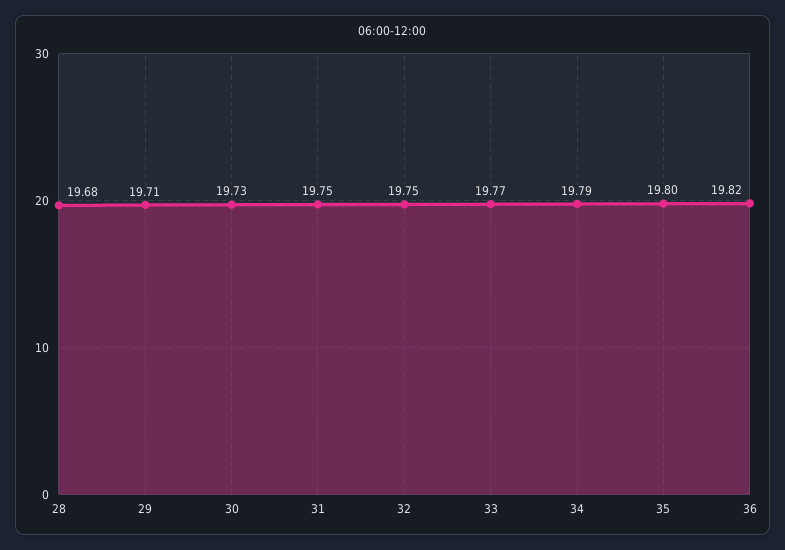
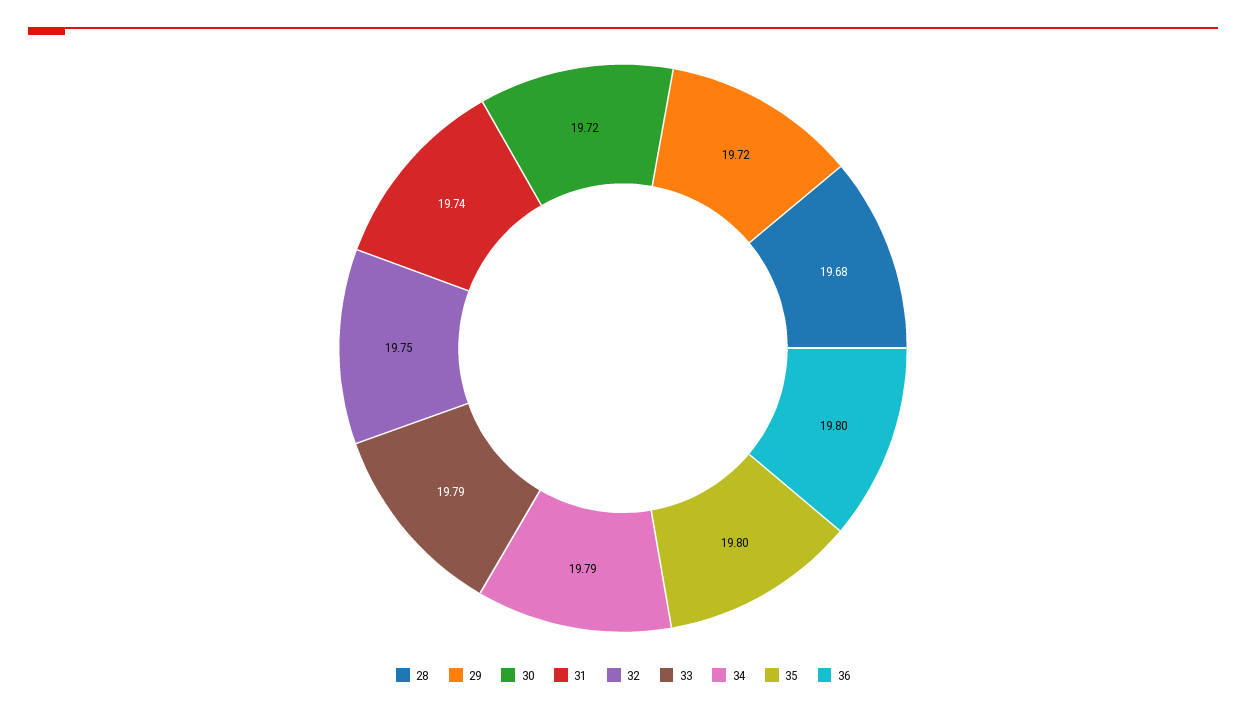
29: 19.71 -> 19.72
30: 19.73 -> 19.72
31: 19.75 -> 19.74
33: 19.77 -> 19.79
36: 19.82 -> 19.8

